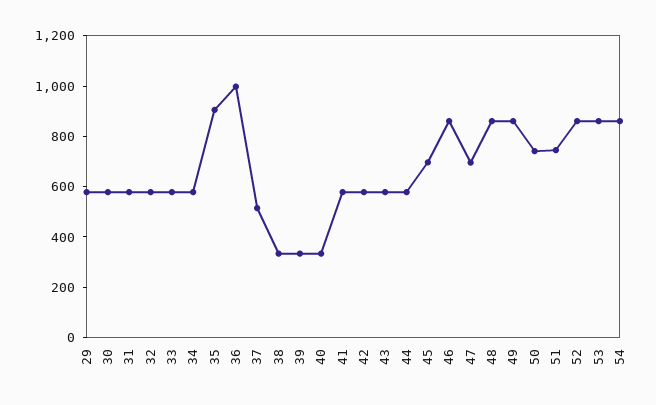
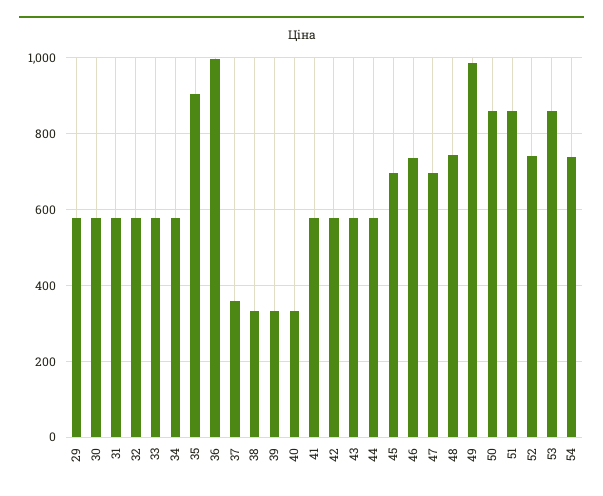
37: 500 -> 360
46: 850 -> 740
48: 850 -> 740
49: 850 -> 980
50: 750 -> 860
51: 750 -> 860
52: 850 -> 740
54: 850 -> 740

